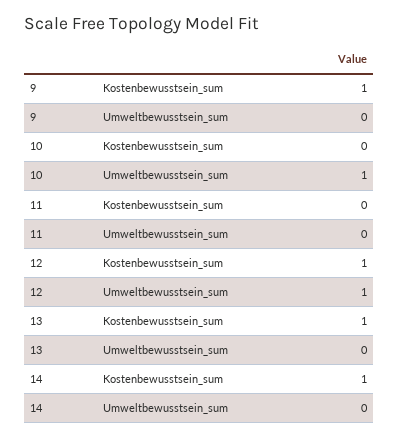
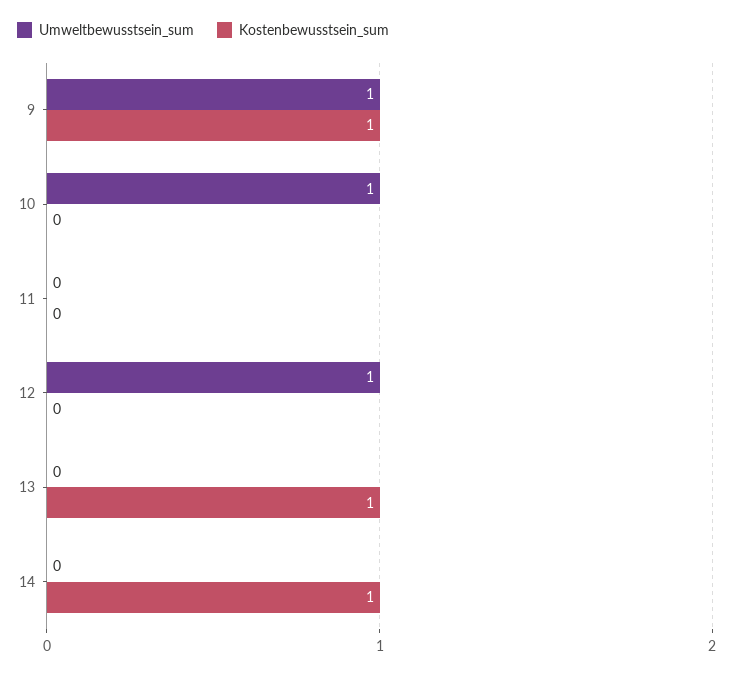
Umweltbewusstsein_sum, 9: 0 -> 1
Kostenbewusstsein_sum, 12: 1 -> 0

